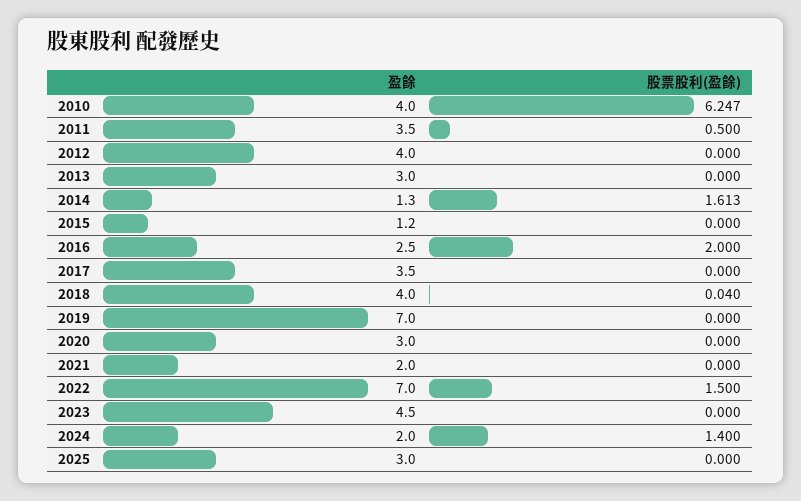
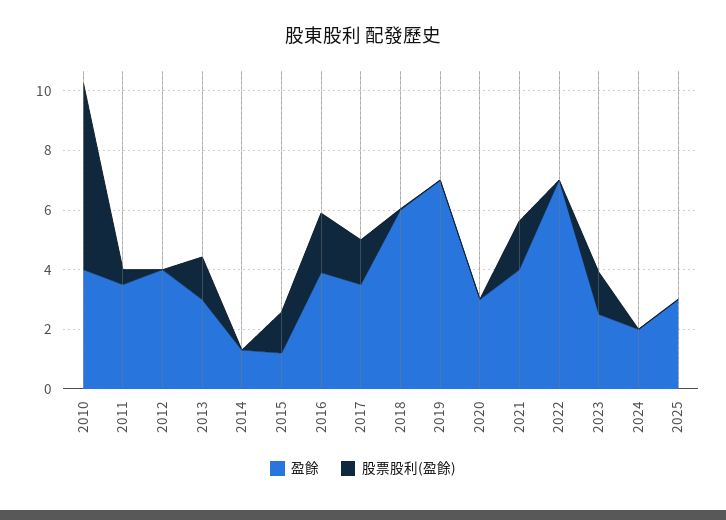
股票股利(盈餘), 2013: 0 -> 1.5
股票股利(盈餘), 2014: 1.613 -> 0
股票股利(盈餘), 2015: 0 -> 1.5
盈餘, 2016: 2.5 -> 4
股票股利(盈餘), 2017: 0 -> 1.5
盈餘, 2018: 4 -> 6
盈餘, 2021: 2 -> 4
股票股利(盈餘), 2021: 0 -> 1.5
股票股利(盈餘), 2022: 1.5 -> 0
盈餘, 2023: 4.5 -> 2.5
股票股利(盈餘), 2023: 0 -> 1.5
股票股利(盈餘), 2024: 1.4 -> 0

